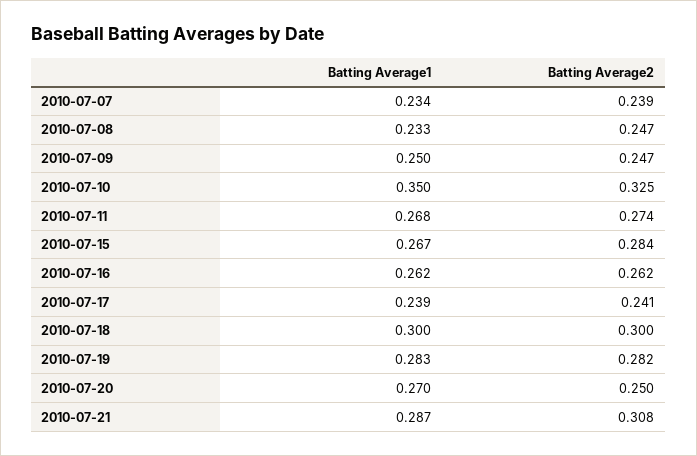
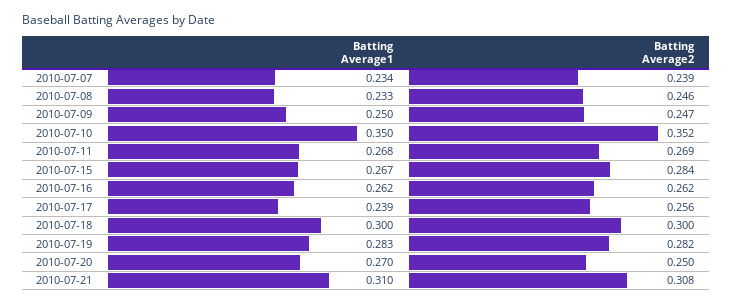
Batting Average2, 2010-07-08: 0.247 -> 0.246
Batting Average2, 2010-07-10: 0.325 -> 0.352
Batting Average2, 2010-07-11: 0.274 -> 0.269
Batting Average2, 2010-07-17: 0.241 -> 0.256
Batting Average1, 2010-07-21: 0.287 -> 0.31

